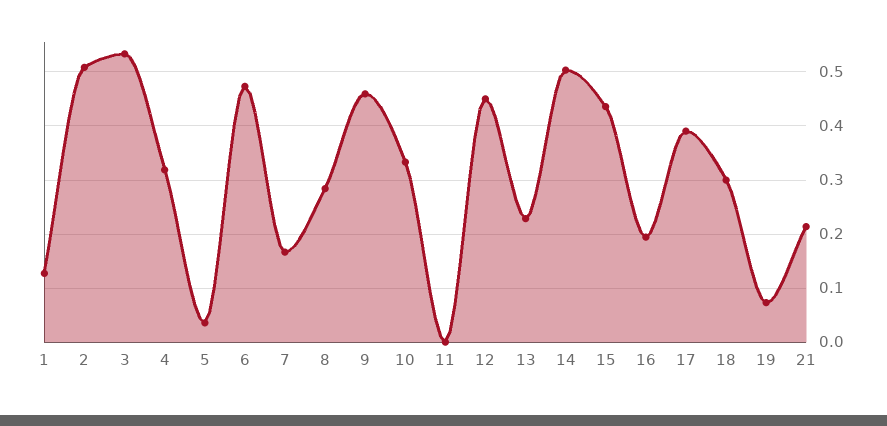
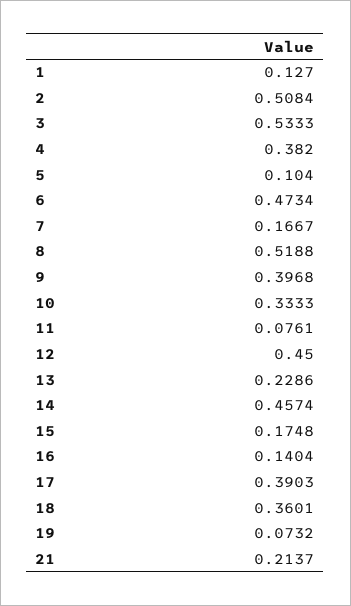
4: 0.32 -> 0.382
5: 0.04 -> 0.104
8: 0.28 -> 0.5188
9: 0.46 -> 0.3968
11: 0 -> 0.0761
14: 0.5 -> 0.4574
15: 0.44 -> 0.1748
16: 0.2 -> 0.1404
18: 0.3 -> 0.3601

